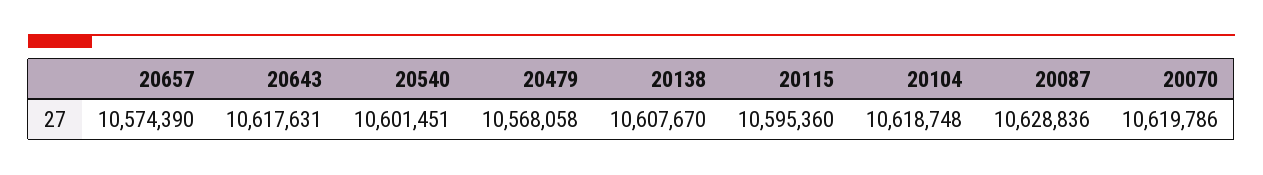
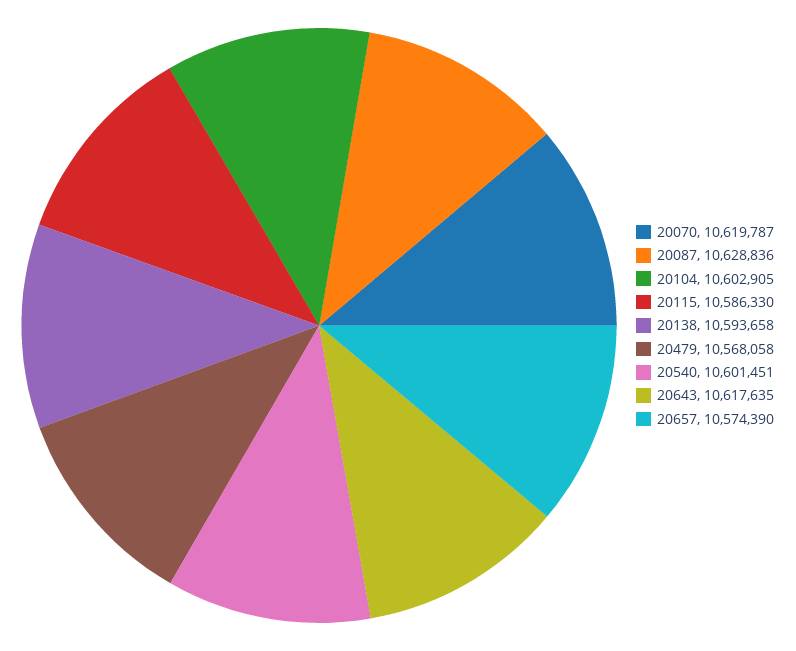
20643: 10617631 -> 10617635
20138: 10607670 -> 10593658
20115: 10595360 -> 10586330
20104: 10618748 -> 10602905
20070: 10619786 -> 10619787

